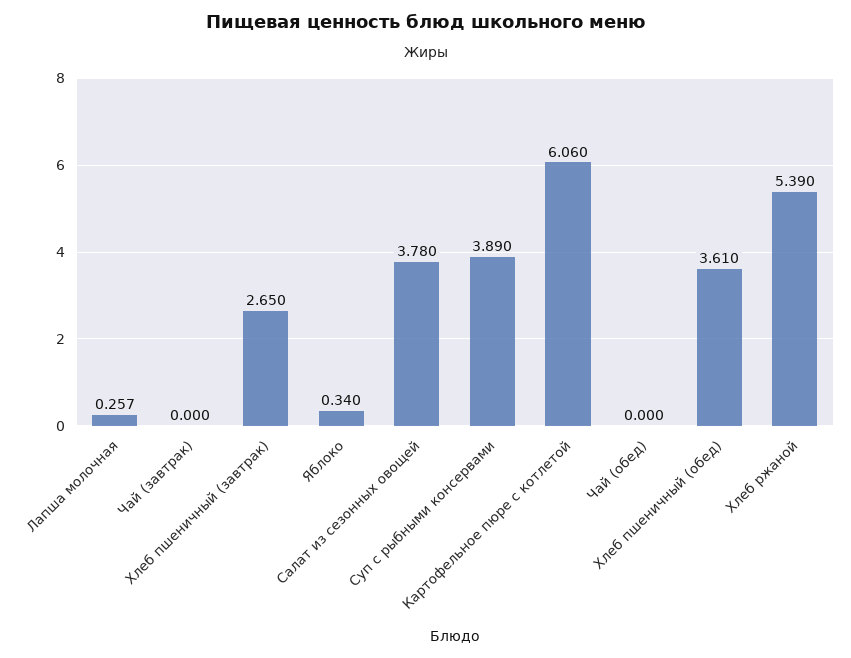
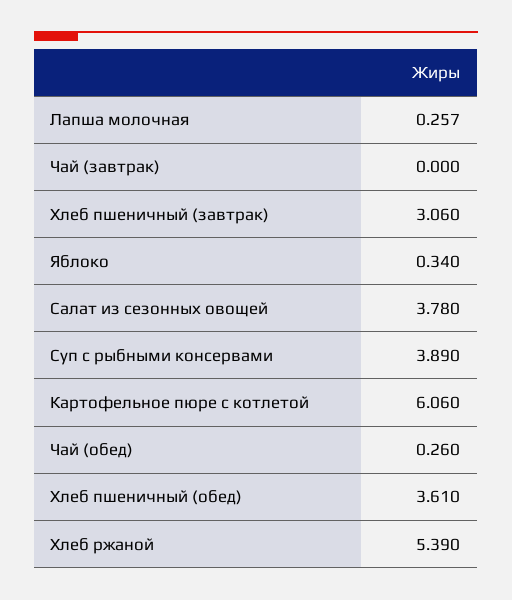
Хлеб пшеничный (завтрак): 2.65 -> 3.06
Чай (обед): 0 -> 0.26

